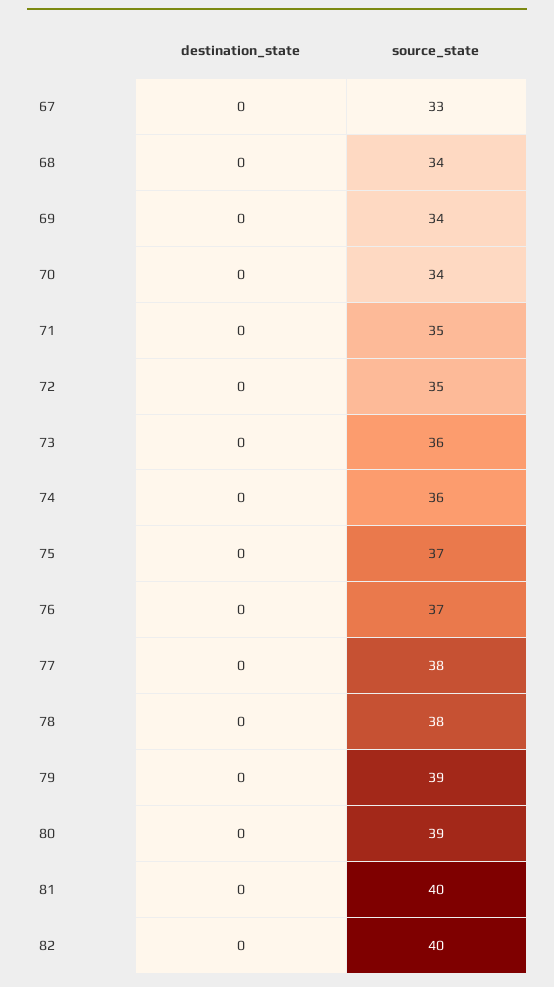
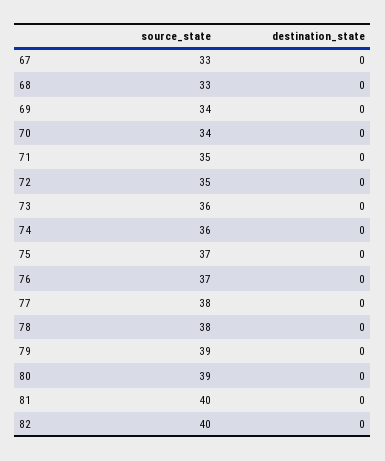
source_state, 68: 34 -> 33

